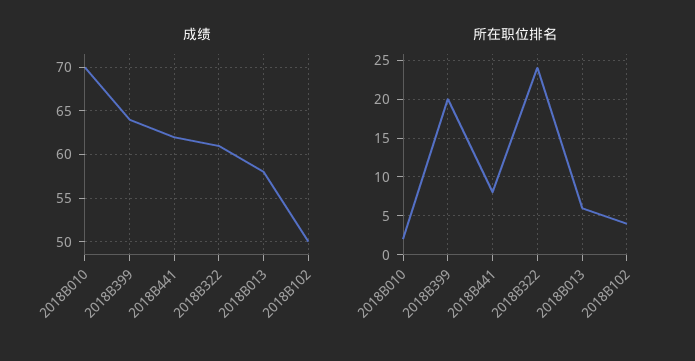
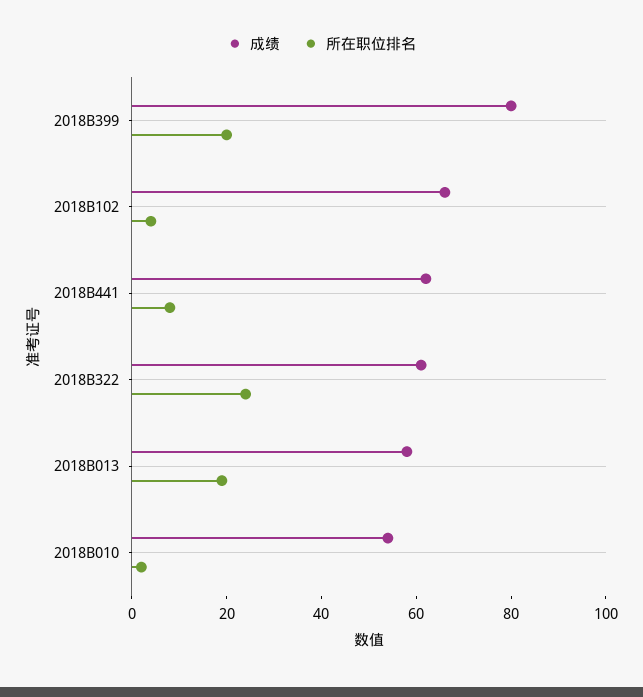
成绩, 2018B010: 70 -> 55
成绩, 2018B399: 64 -> 80
成绩, 2018B102: 50 -> 65
所在职位排名, 2018B013: 6 -> 20

